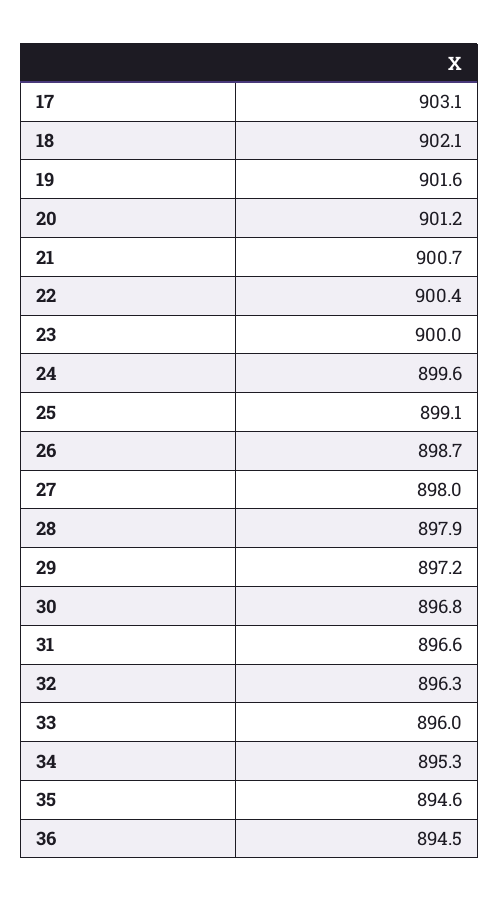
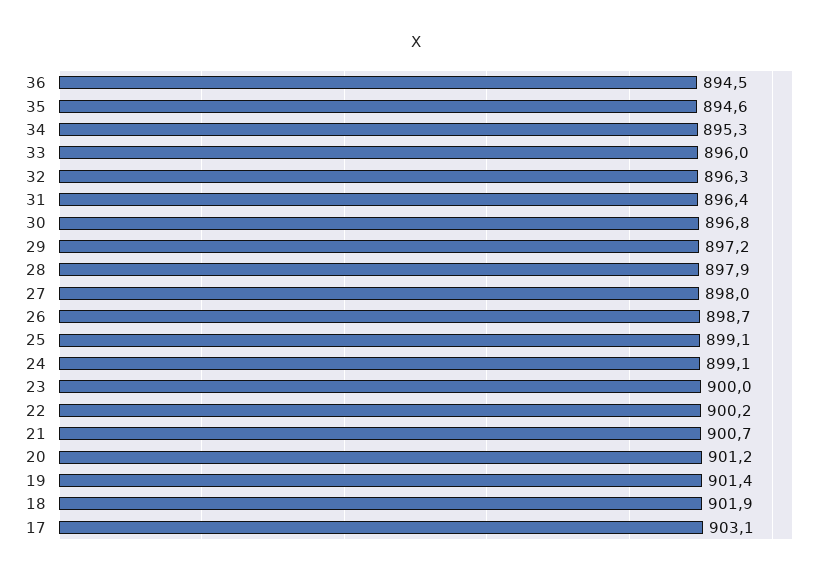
18: 902.1 -> 901.9
19: 901.6 -> 901.4
22: 900.4 -> 900.2
24: 899.6 -> 899.1
31: 896.6 -> 896.4

